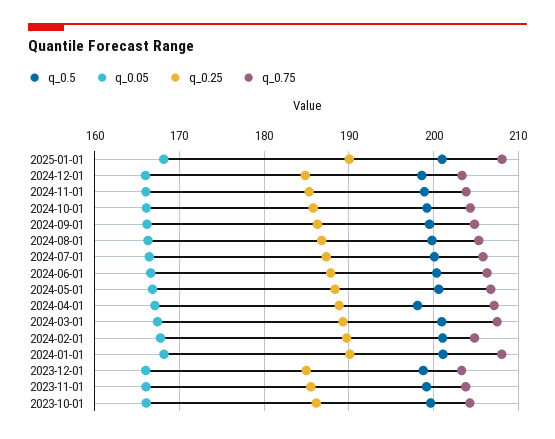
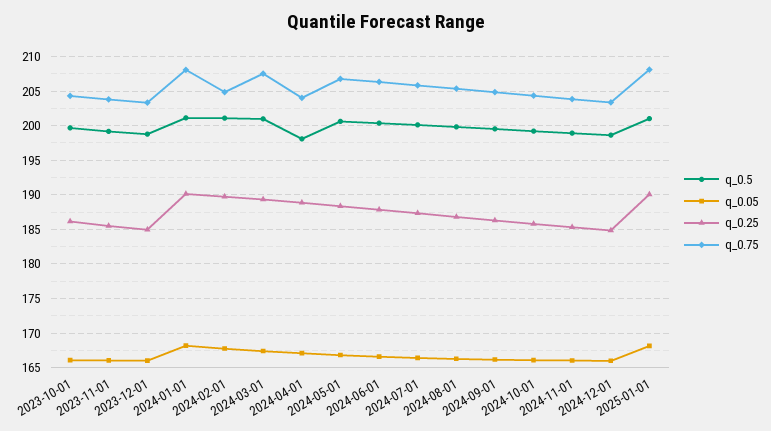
q_0.75, 2024-04-01: 207 -> 204

